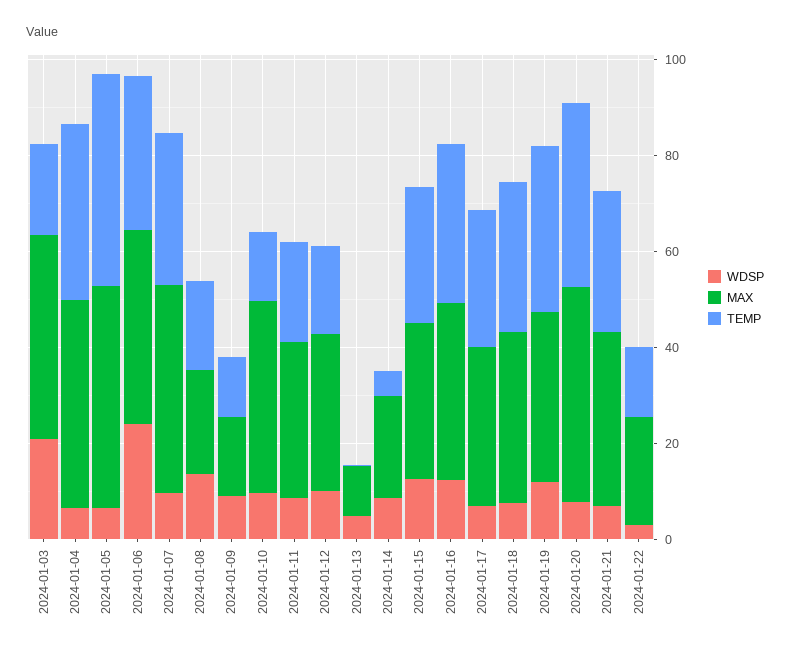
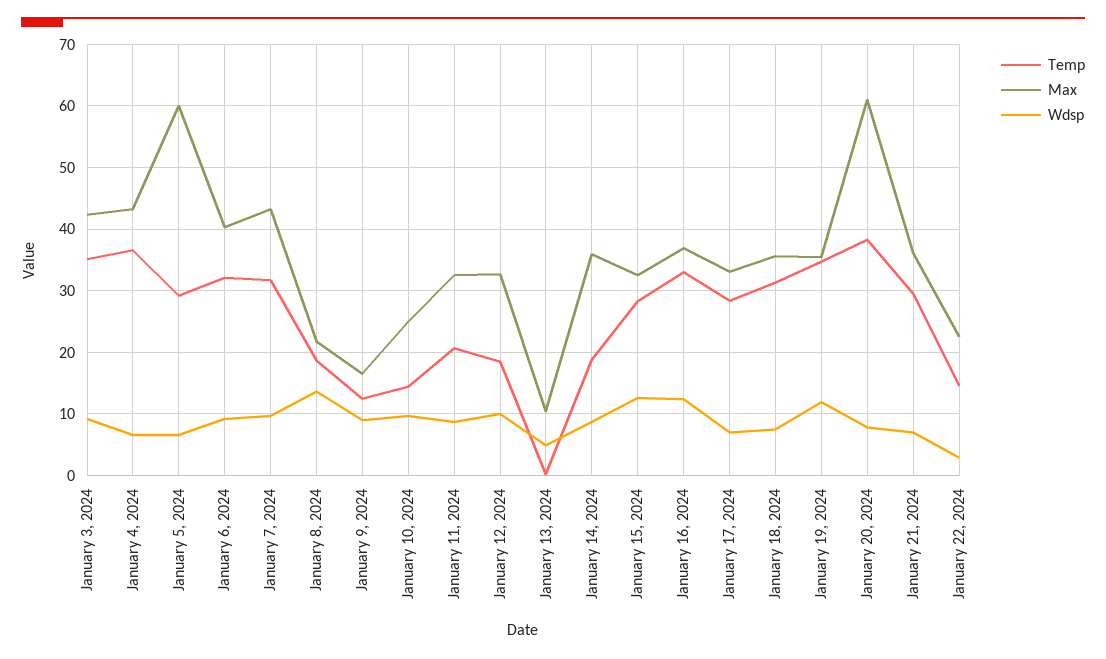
WDSP, 2024-01-03: 20 -> 9
TEMP, 2024-01-03: 20 -> 35
MAX, 2024-01-05: 45 -> 60
TEMP, 2024-01-05: 45 -> 29
WDSP, 2024-01-06: 25 -> 9
MAX, 2024-01-10: 40 -> 25
MAX, 2024-01-14: 20 -> 36
TEMP, 2024-01-14: 5 -> 19
MAX, 2024-01-20: 45 -> 61

